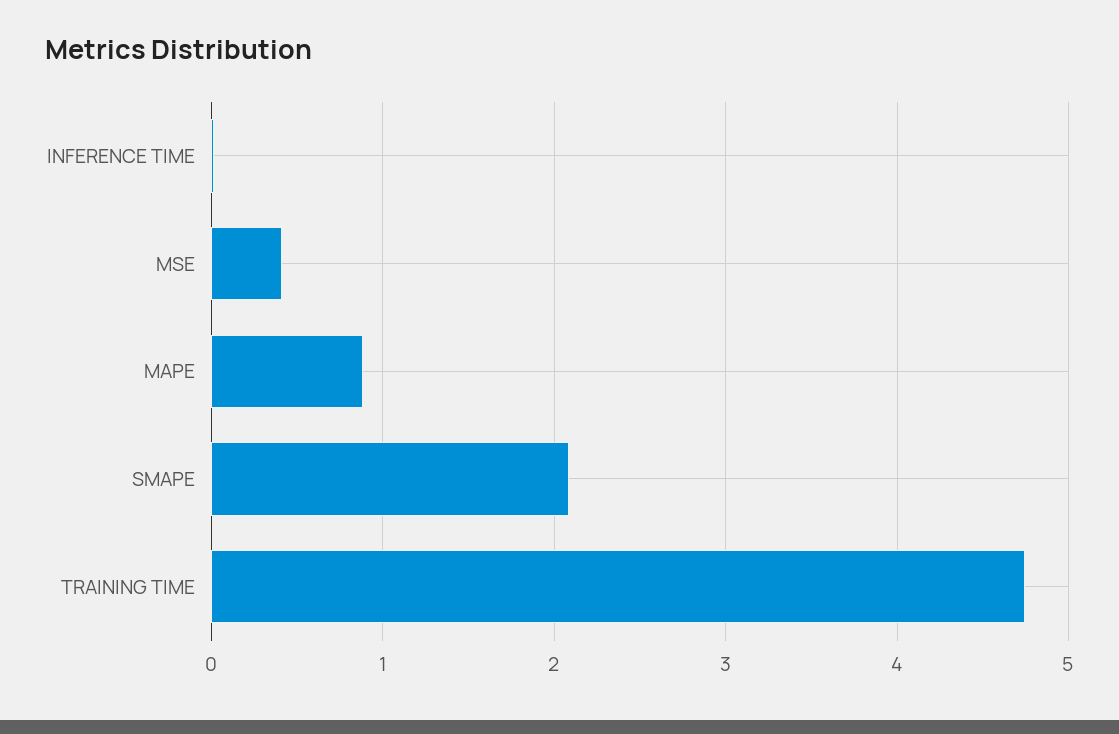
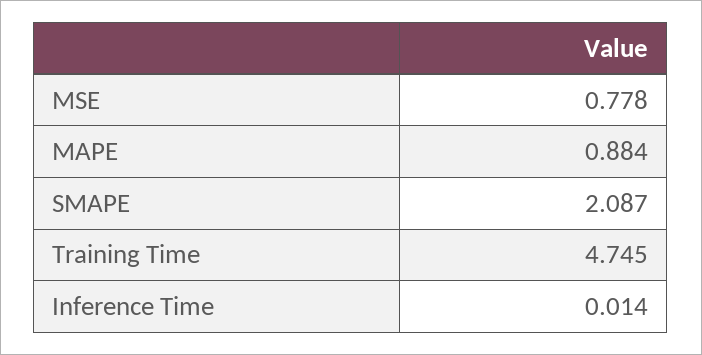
MSE: 0.4 -> 0.778

